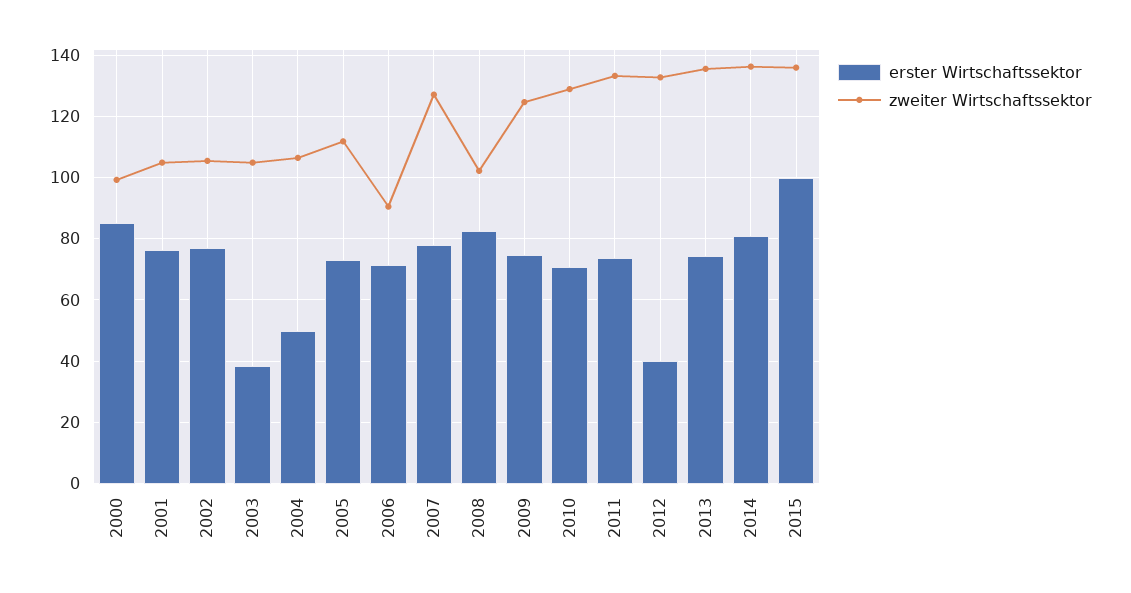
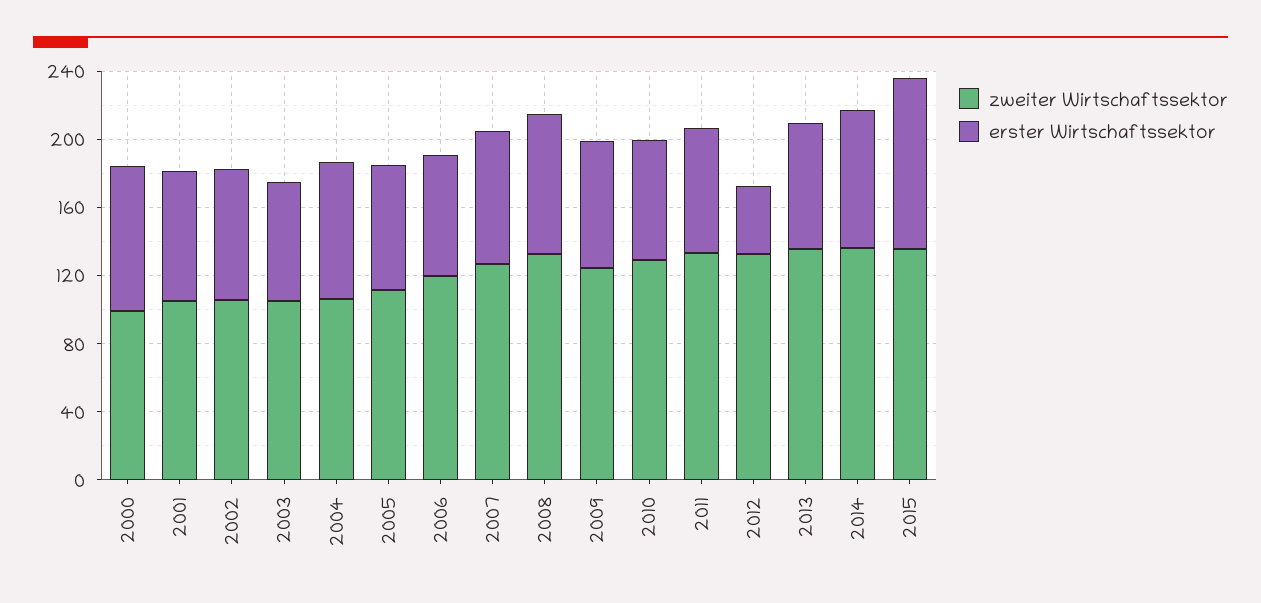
erster Wirtschaftssektor, 2003: 38 -> 70
erster Wirtschaftssektor, 2004: 50 -> 80
zweiter Wirtschaftssektor, 2006: 90 -> 120
zweiter Wirtschaftssektor, 2008: 102 -> 130

